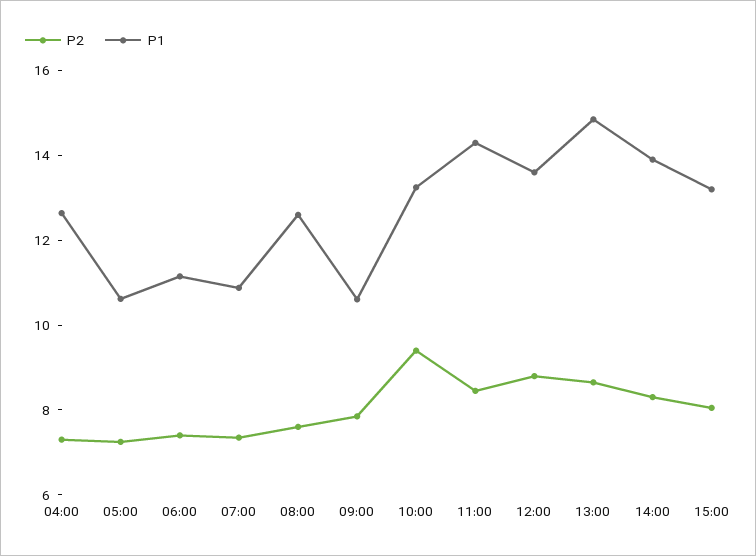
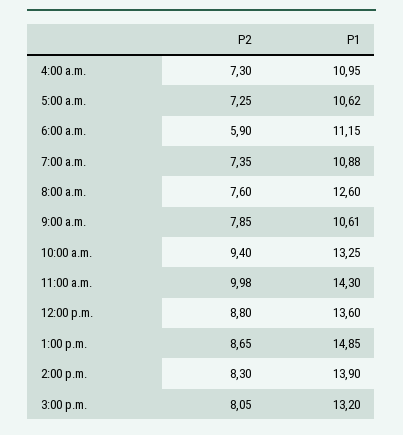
P1, 04:00: 12.5 -> 10.95
P2, 06:00: 7.5 -> 5.9
P2, 11:00: 8.5 -> 9.98

